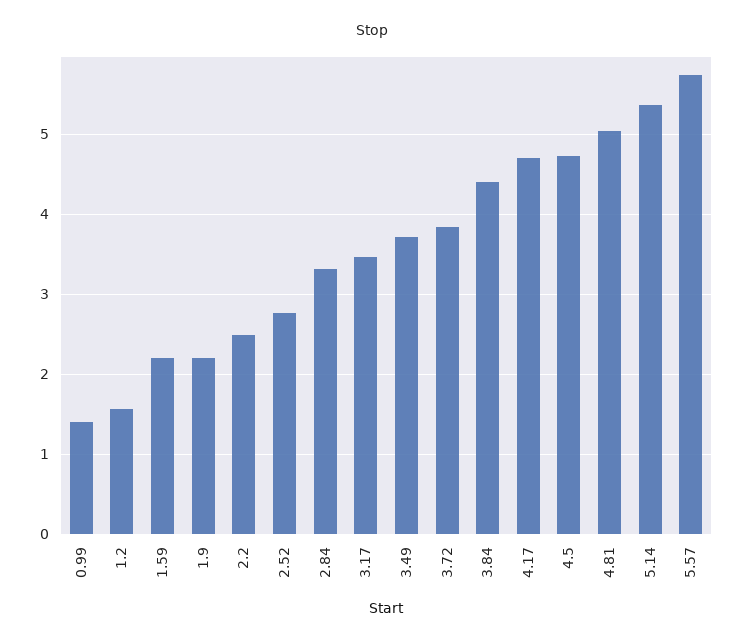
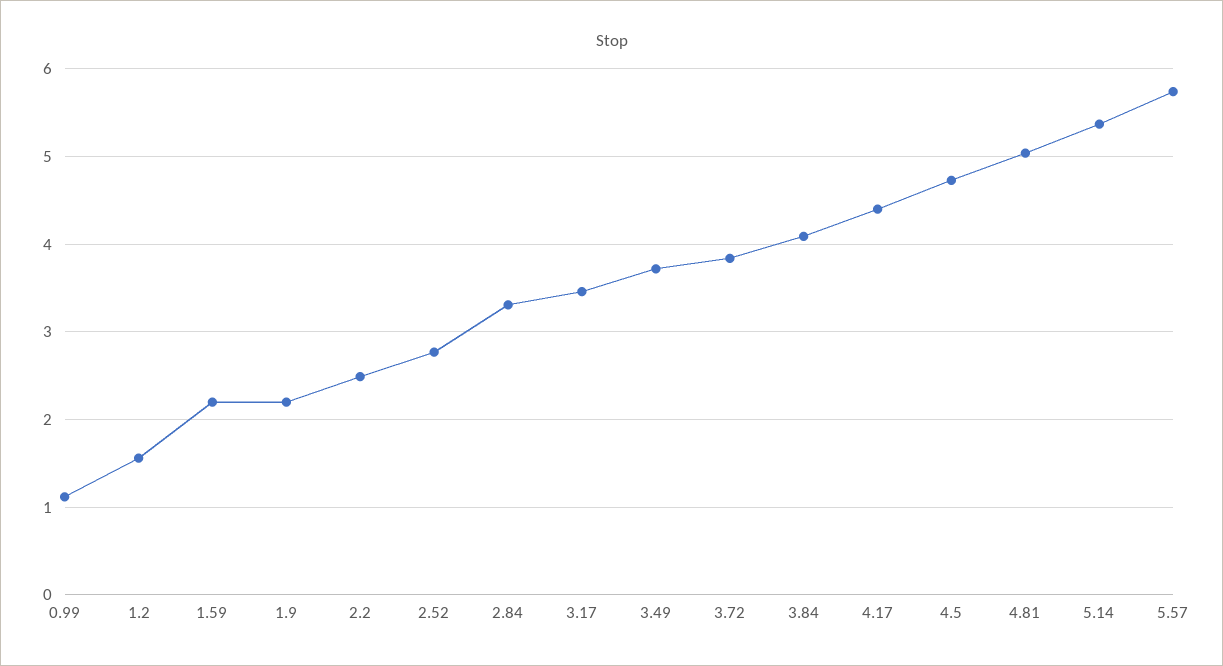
0.99: 1.4 -> 1.1
3.84: 4.4 -> 4.1
4.17: 4.7 -> 4.4

